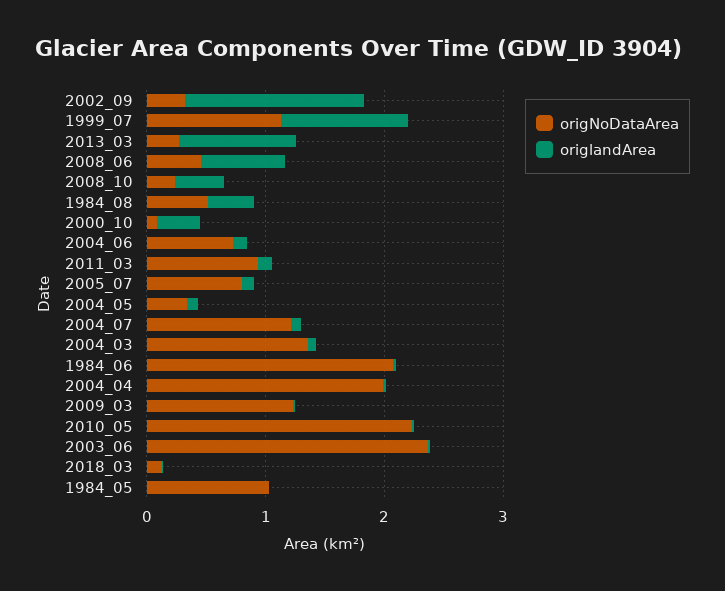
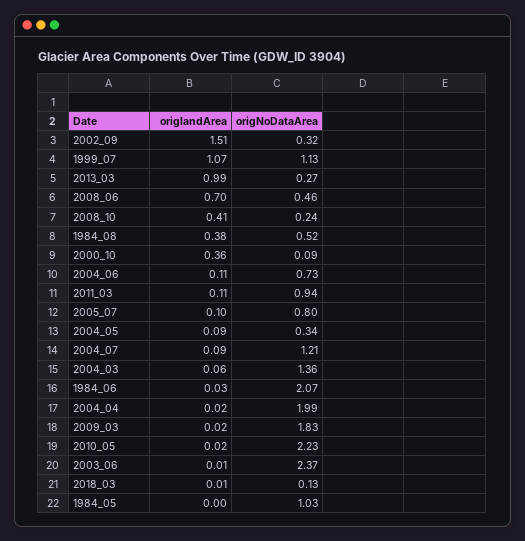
origNoDataArea, 2009_03: 1.2 -> 1.83

